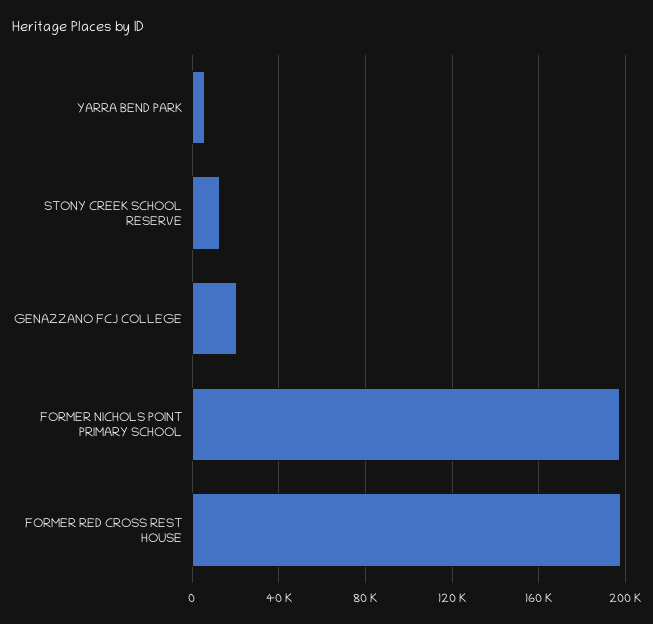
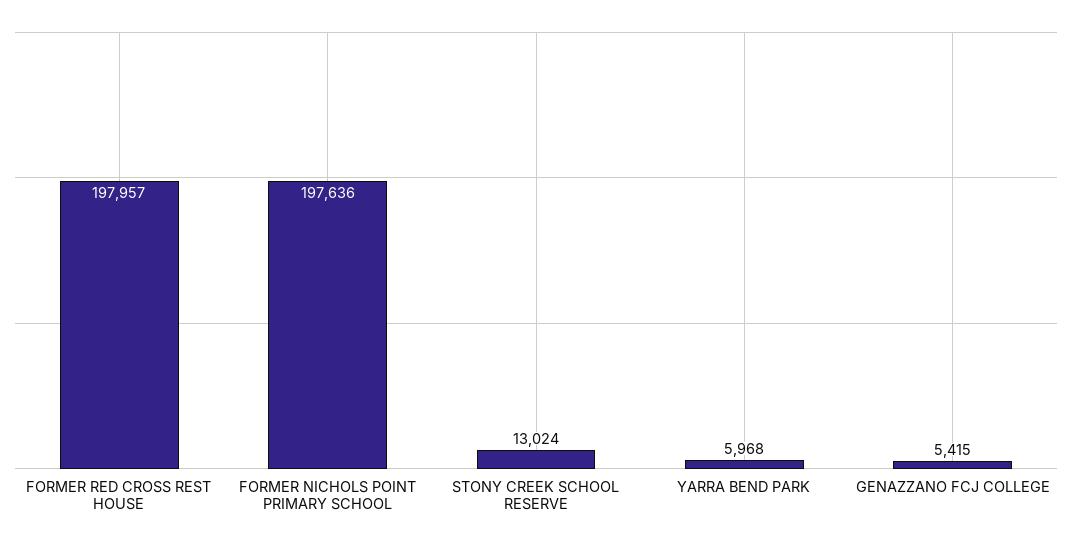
GENAZZANO FCJ COLLEGE: 20000 -> 5415

